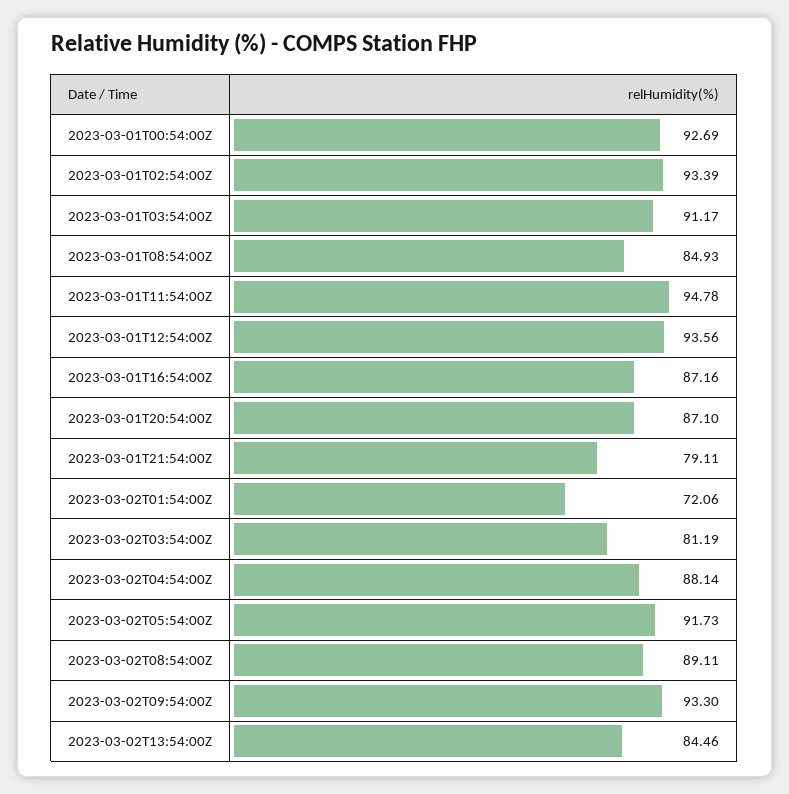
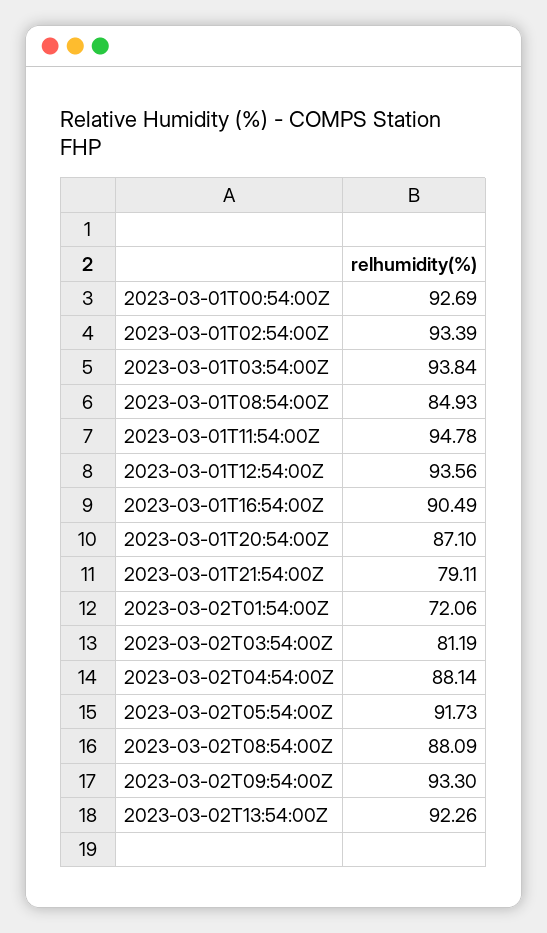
2023-03-01T03:54:00Z: 91.17 -> 93.84
2023-03-01T16:54:00Z: 87.16 -> 90.49
2023-03-02T08:54:00Z: 89.11 -> 88.09
2023-03-02T13:54:00Z: 84.46 -> 92.26

